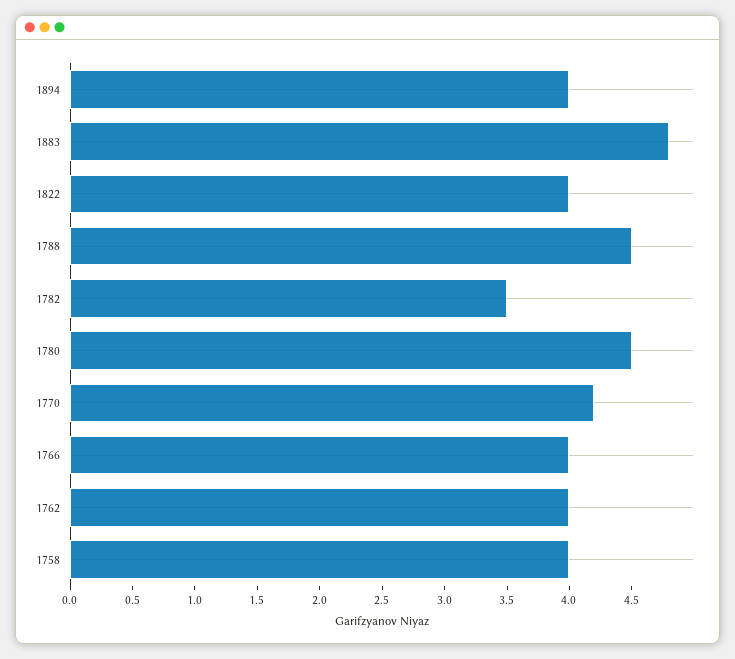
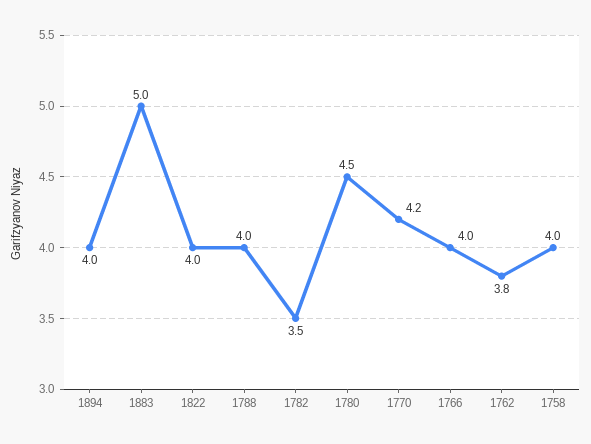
1883: 4.8 -> 5
1788: 4.5 -> 4
1762: 4 -> 3.8

